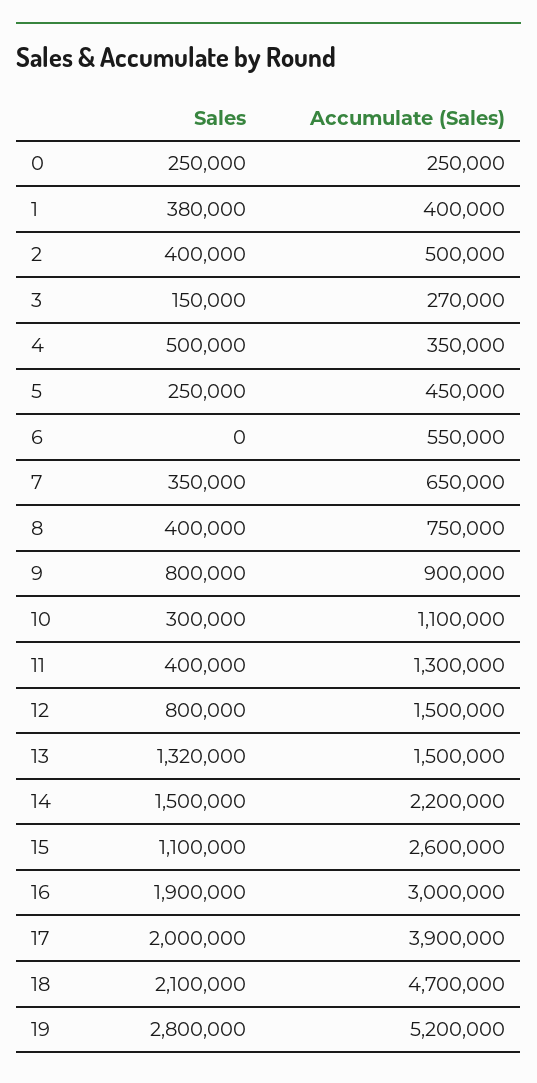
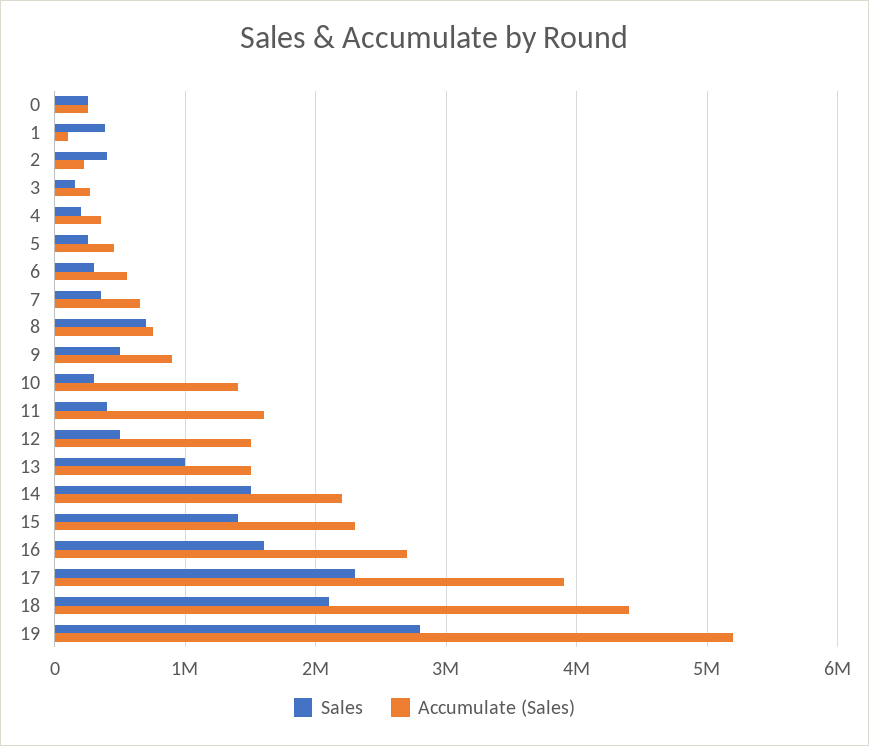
Accumulate (Sales), 1: 400000 -> 100000
Accumulate (Sales), 2: 500000 -> 200000
Sales, 4: 500000 -> 200000
Sales, 6: 0 -> 300000
Sales, 8: 400000 -> 700000
Sales, 9: 800000 -> 500000
Accumulate (Sales), 10: 1100000 -> 1400000
Accumulate (Sales), 11: 1300000 -> 1600000
Sales, 12: 800000 -> 500000
Sales, 13: 1320000 -> 1000000
Sales, 15: 1100000 -> 1400000
Accumulate (Sales), 15: 2600000 -> 2300000
Sales, 16: 1900000 -> 1600000
Accumulate (Sales), 16: 3000000 -> 2700000
Sales, 17: 2000000 -> 2300000
Accumulate (Sales), 18: 4700000 -> 4400000

